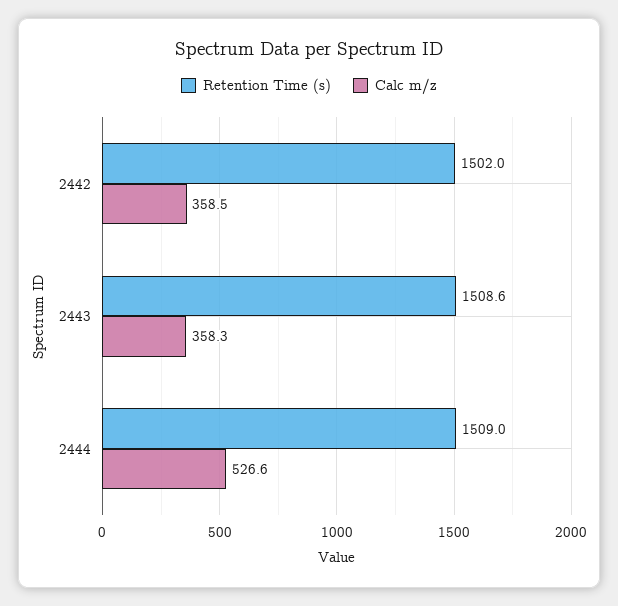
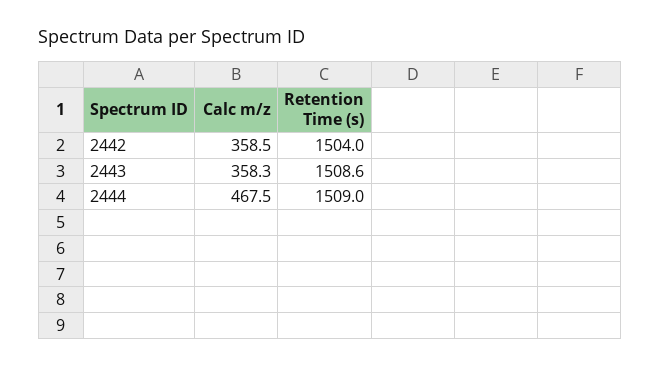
Retention Time (s), 2442: 1502 -> 1504
Calc m/z, 2444: 526.6 -> 467.5

